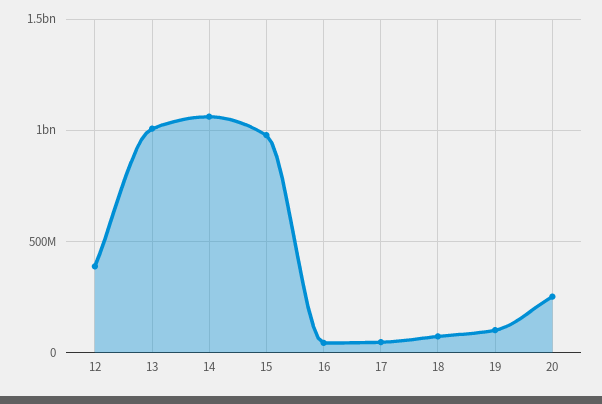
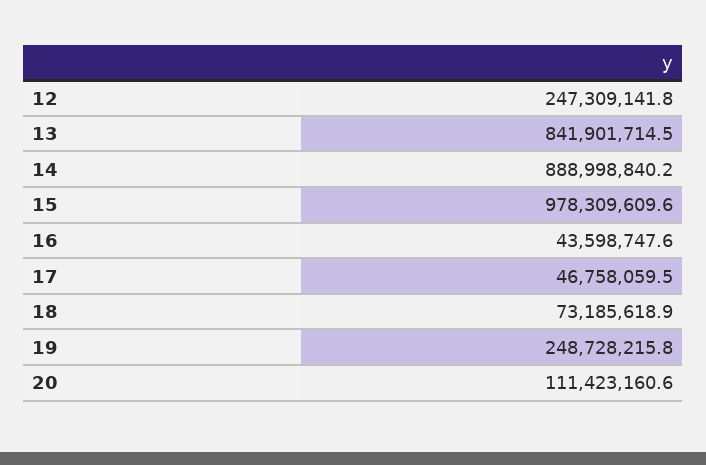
12: 400000000 -> 247309141.8
13: 1000000000 -> 841901714.5
14: 1050000000 -> 888998840.2
19: 100000000 -> 248728215.8
20: 250000000 -> 111423160.6

